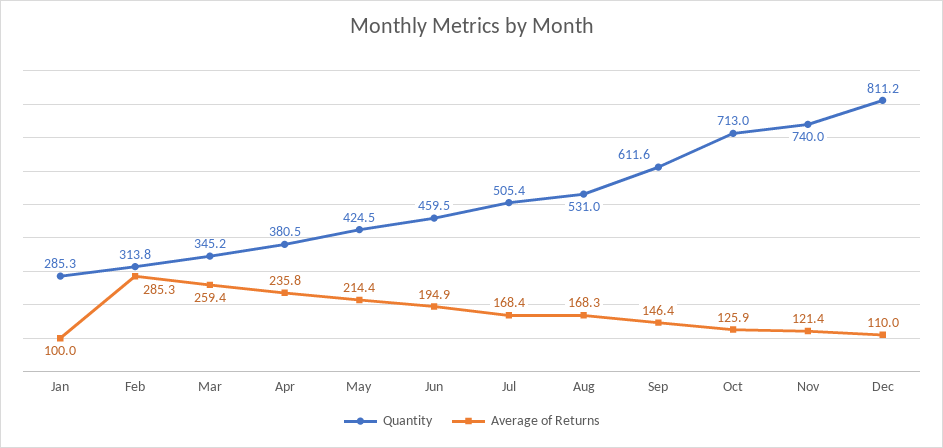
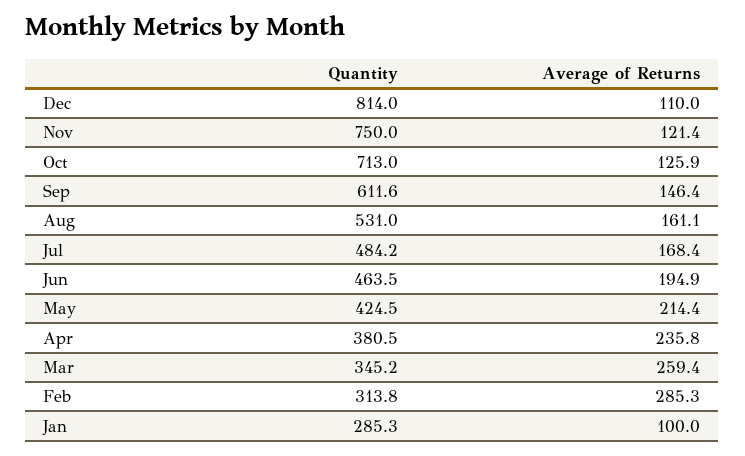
Quantity, Jun: 459.5 -> 463.5
Quantity, Jul: 505.4 -> 484.2
Average of Returns, Aug: 168.3 -> 161.1
Quantity, Nov: 740 -> 750
Quantity, Dec: 811.2 -> 814

